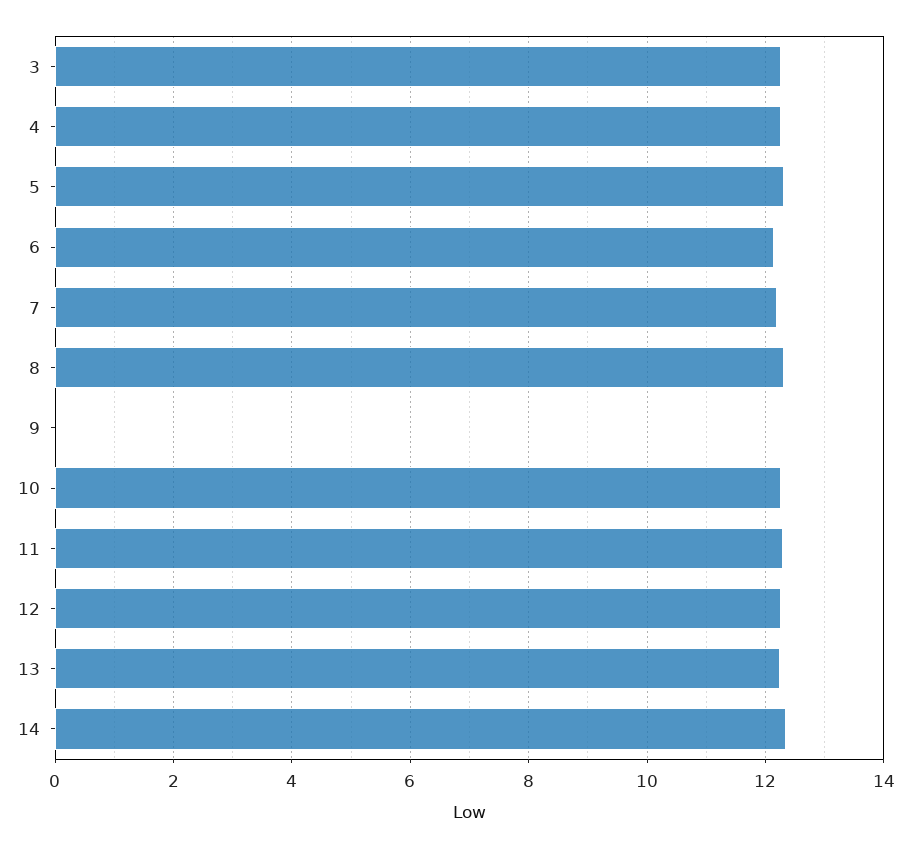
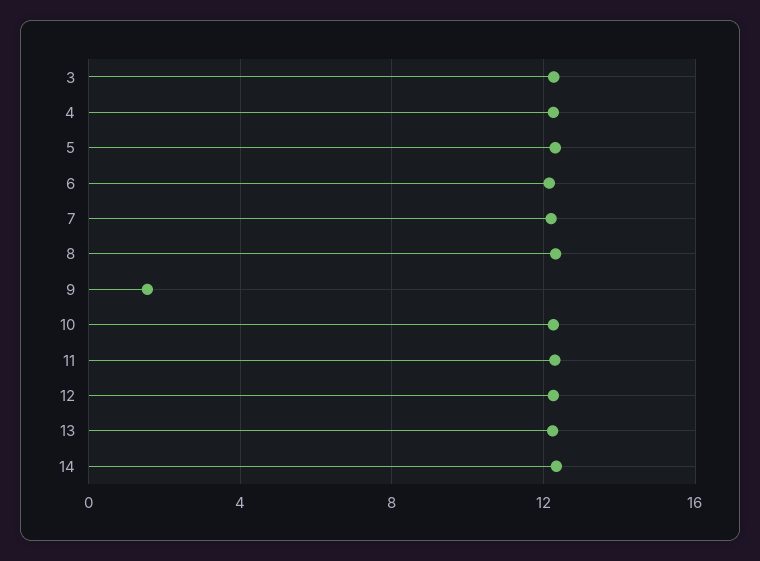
9: 0 -> 1.5

